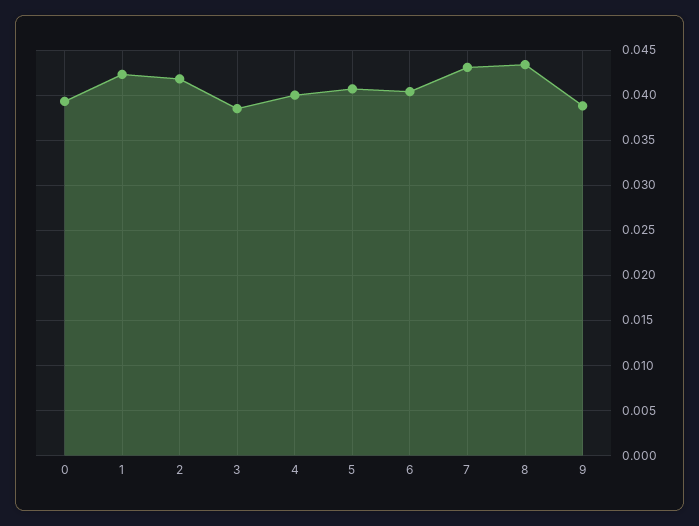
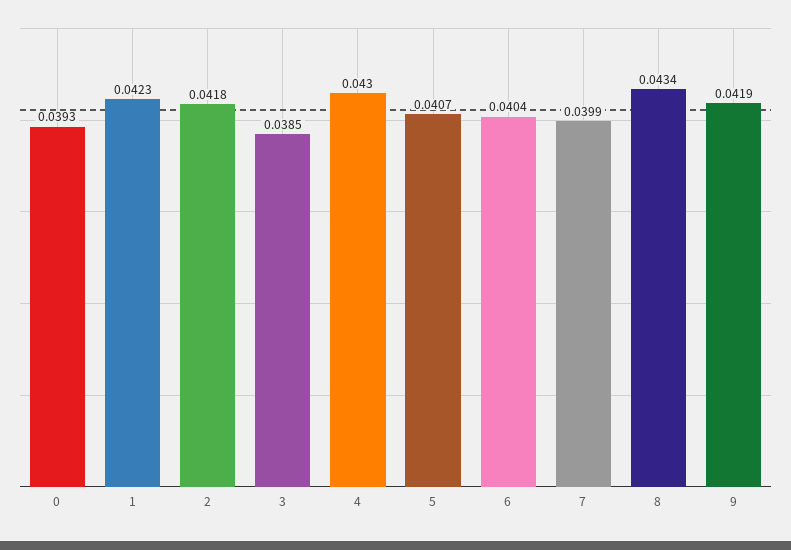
4: 0.04 -> 0.043
7: 0.043 -> 0.0399
9: 0.039 -> 0.0419

